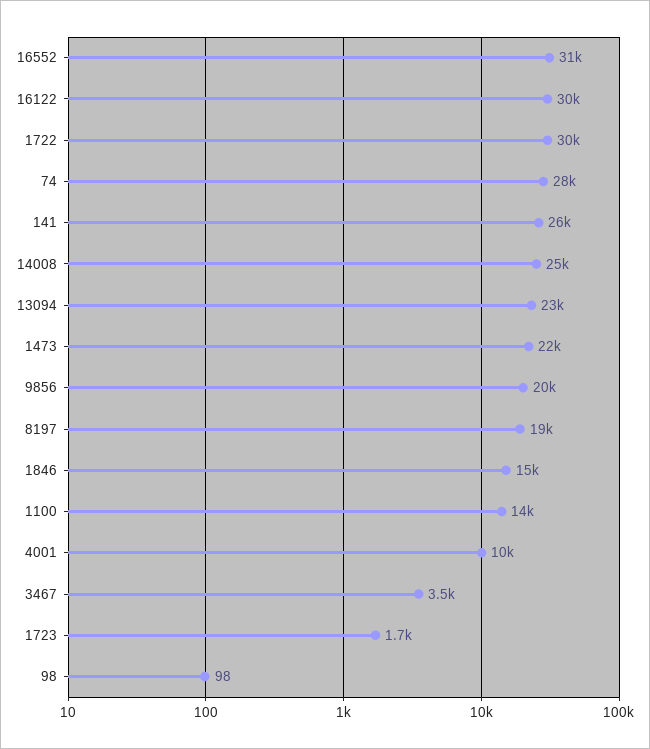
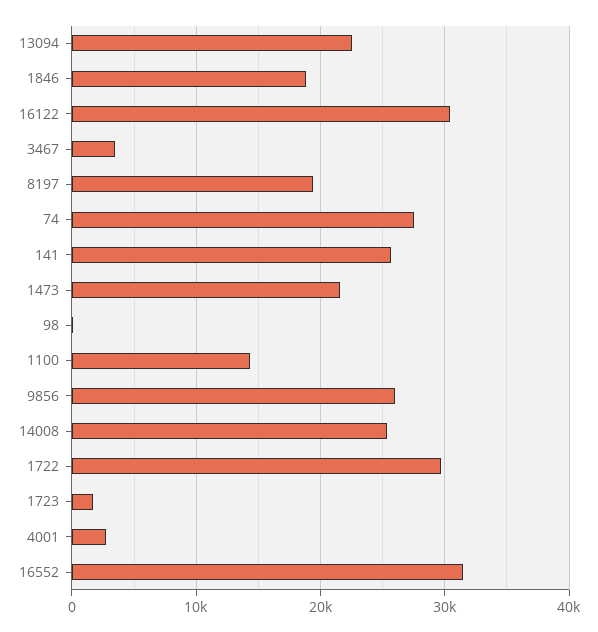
9856: 20000 -> 26000
1846: 15000 -> 19000
4001: 10000 -> 3000

